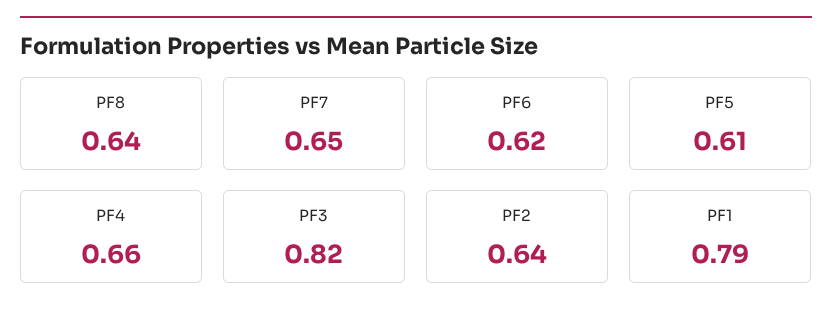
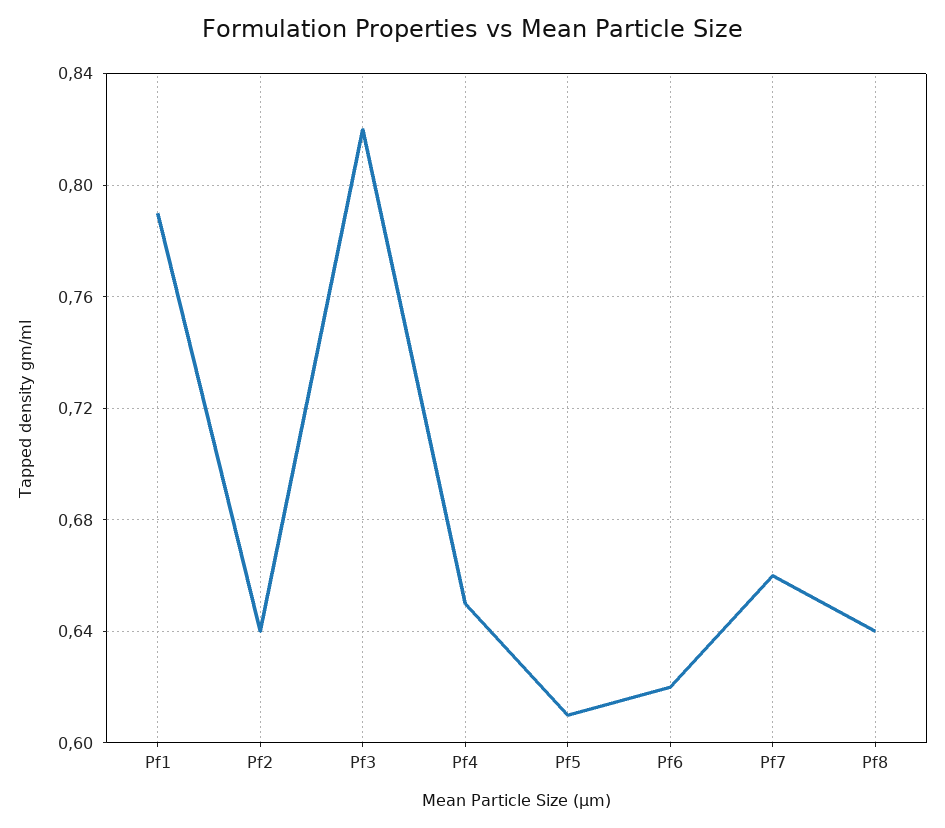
PF7: 0.65 -> 0.66
PF4: 0.66 -> 0.65

